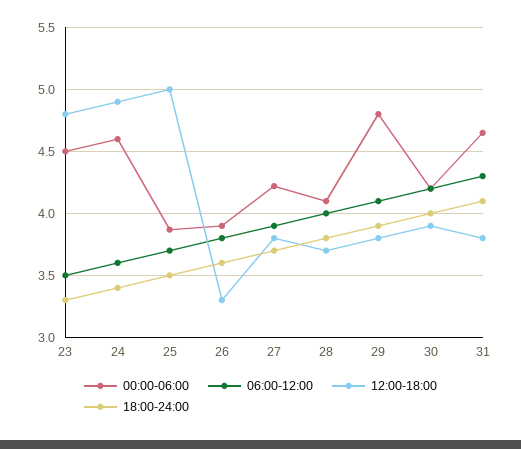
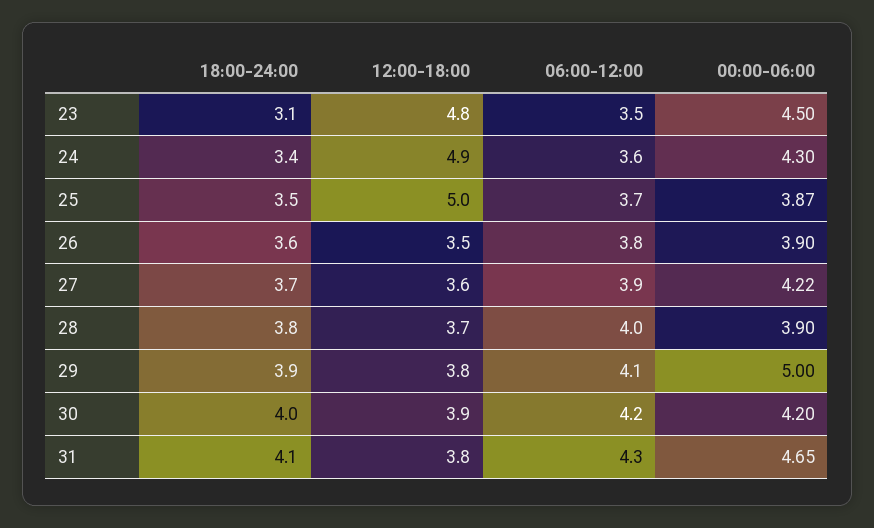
18:00-24:00, 23: 3.3 -> 3.1
00:00-06:00, 24: 4.6 -> 4.3
12:00-18:00, 26: 3.3 -> 3.5
12:00-18:00, 27: 3.8 -> 3.6
00:00-06:00, 28: 4.1 -> 3.9
00:00-06:00, 29: 4.8 -> 5

